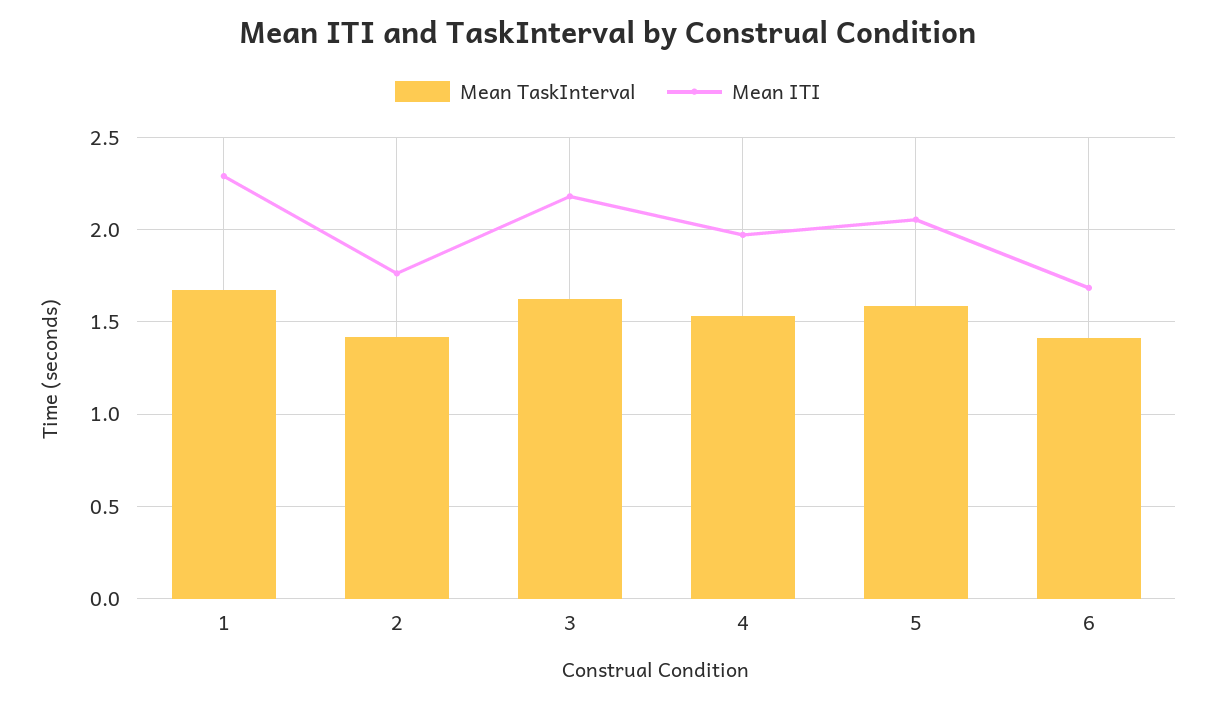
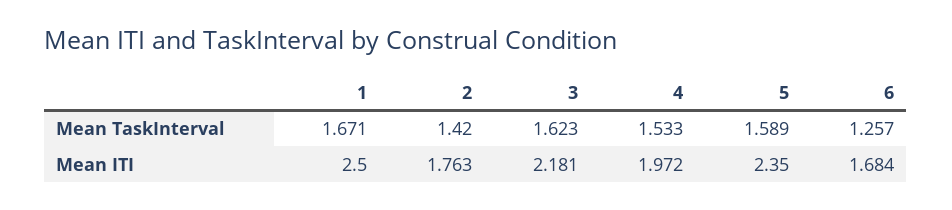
Mean ITI, 1: 2.3 -> 2.5
Mean ITI, 5: 2.05 -> 2.35
Mean TaskInterval, 6: 1.4 -> 1.257

